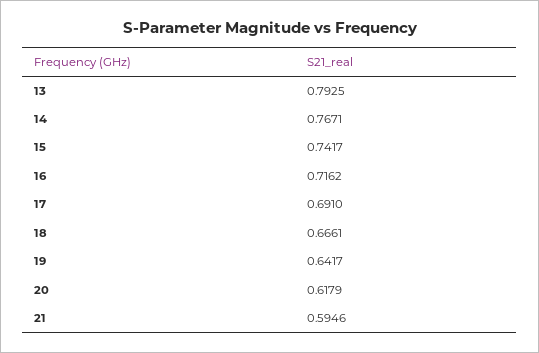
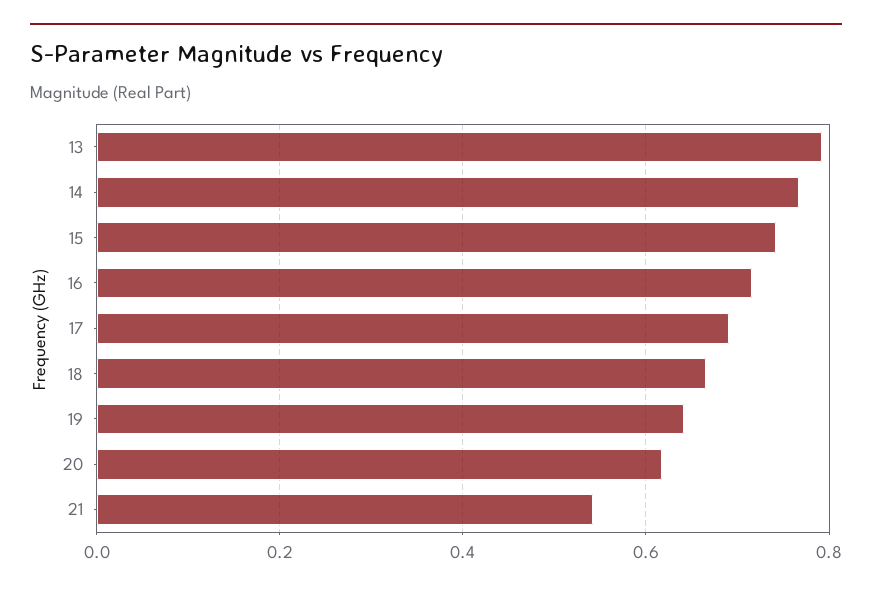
21: 0.5946 -> 0.54

